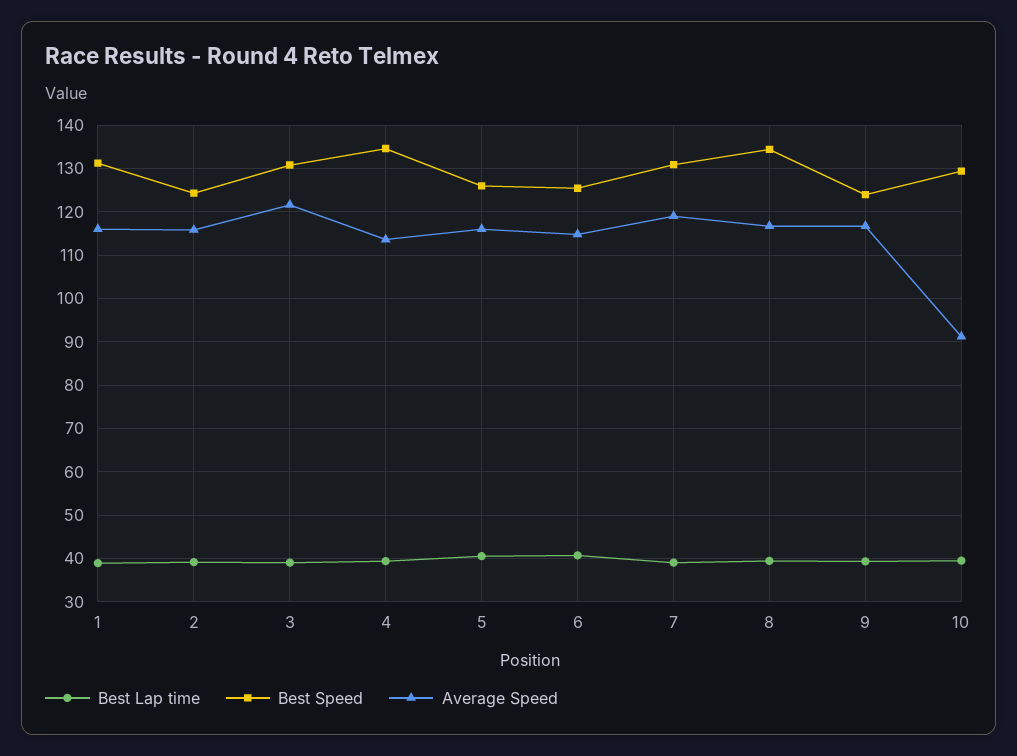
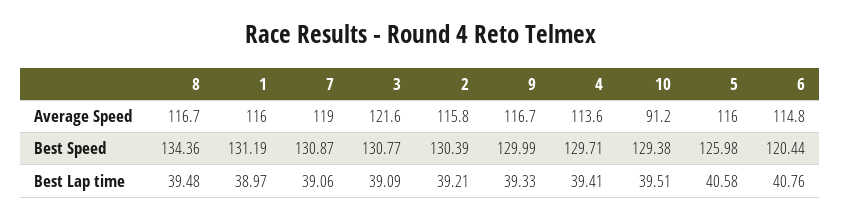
Best Speed, 2: 124 -> 130.39
Best Speed, 4: 134 -> 129.71
Best Speed, 6: 126 -> 120.44
Best Speed, 9: 124 -> 129.99

